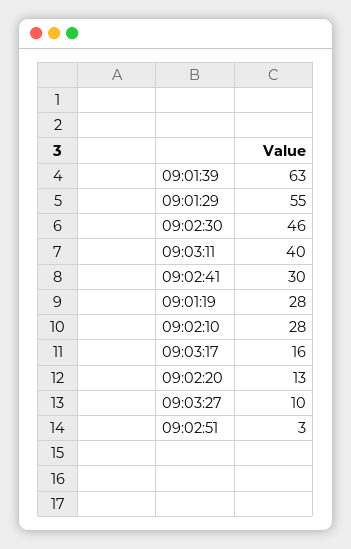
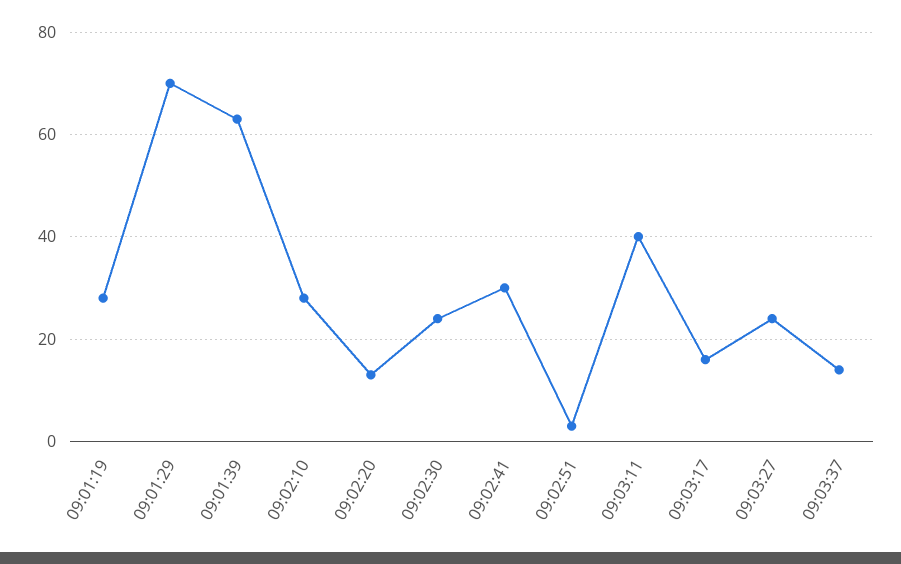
09:01:29: 55 -> 70
09:02:30: 46 -> 25
09:03:27: 10 -> 25
09:03:37: none -> 15

